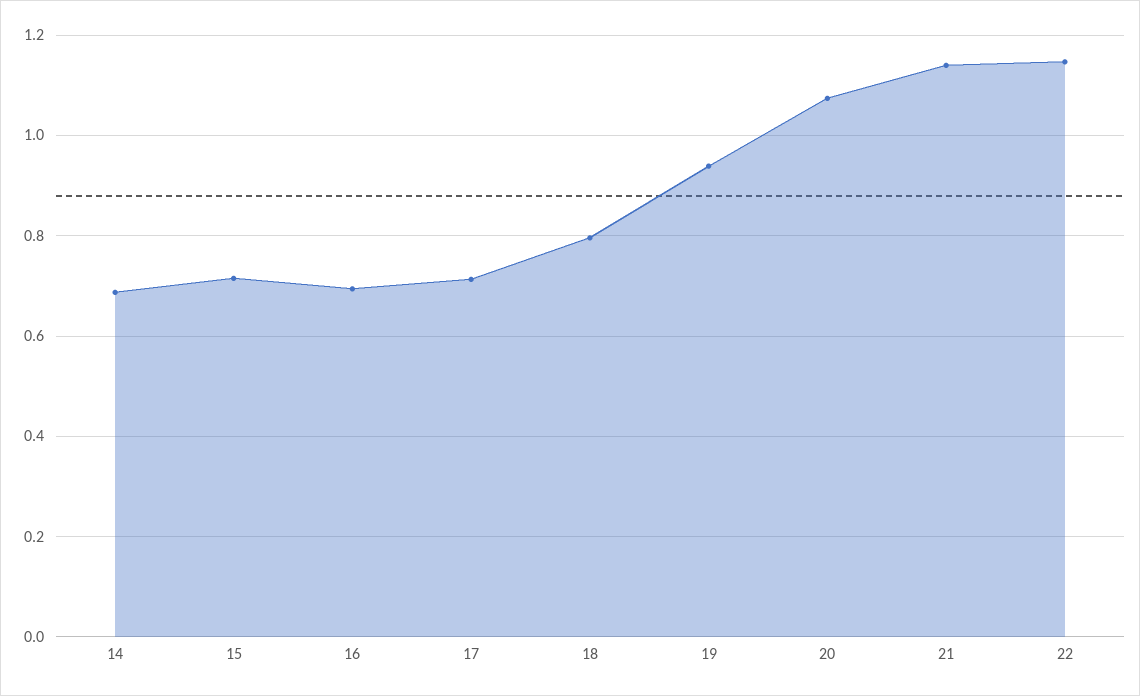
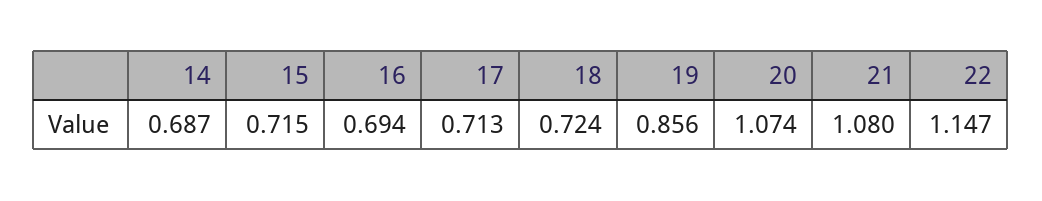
18: 0.8 -> 0.724
19: 0.94 -> 0.856
21: 1.14 -> 1.08

